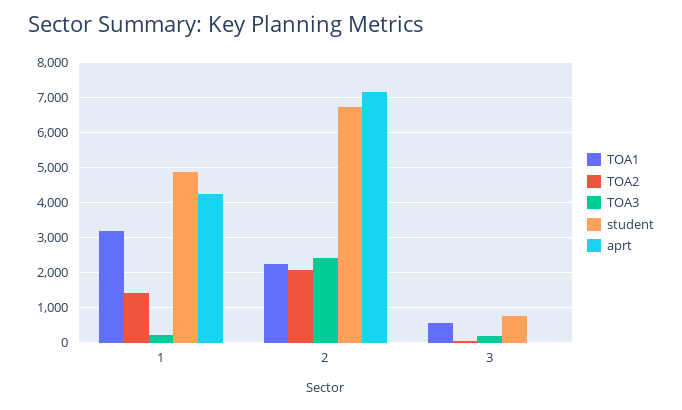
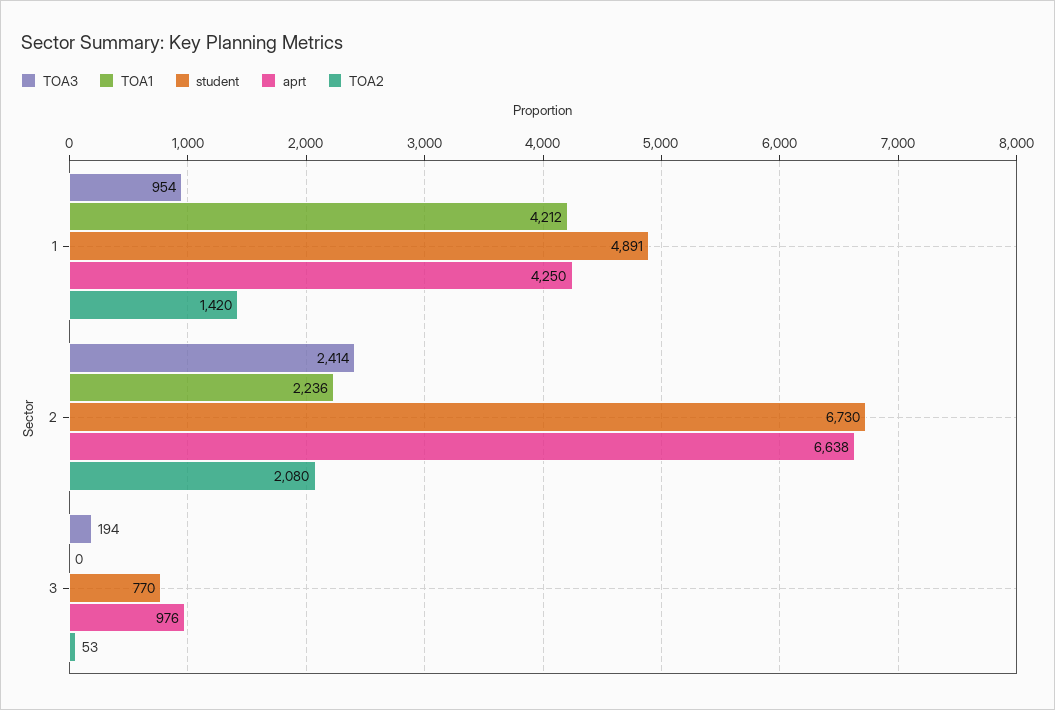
TOA1, 1: 3200 -> 4212
TOA3, 1: 200 -> 954
aprt, 2: 7200 -> 6638
TOA1, 3: 600 -> 0
aprt, 3: 0 -> 976

